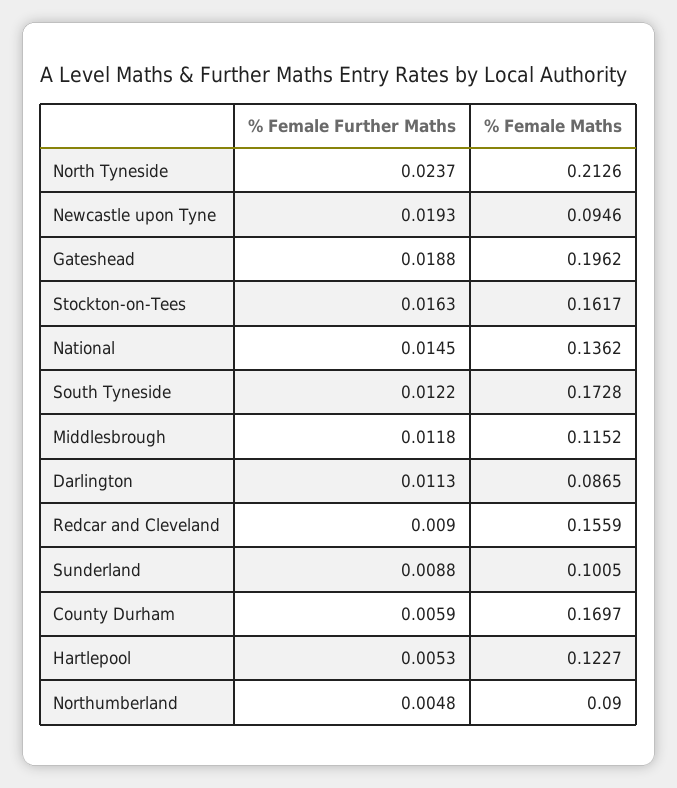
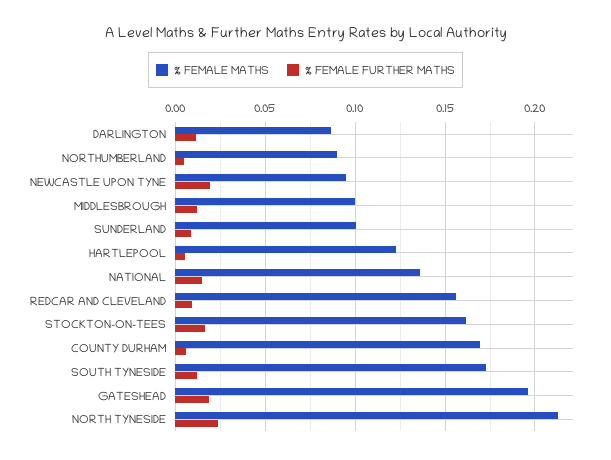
% Female Maths, Middlesbrough: 0.1152 -> 0.1

